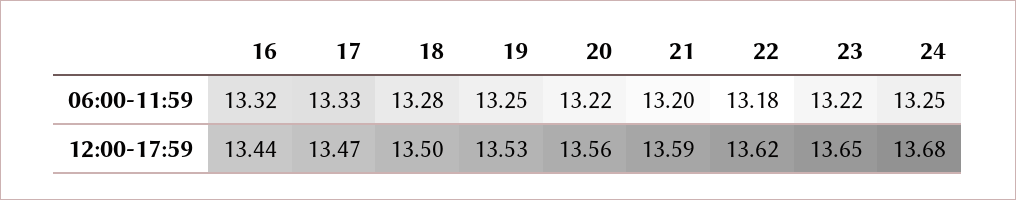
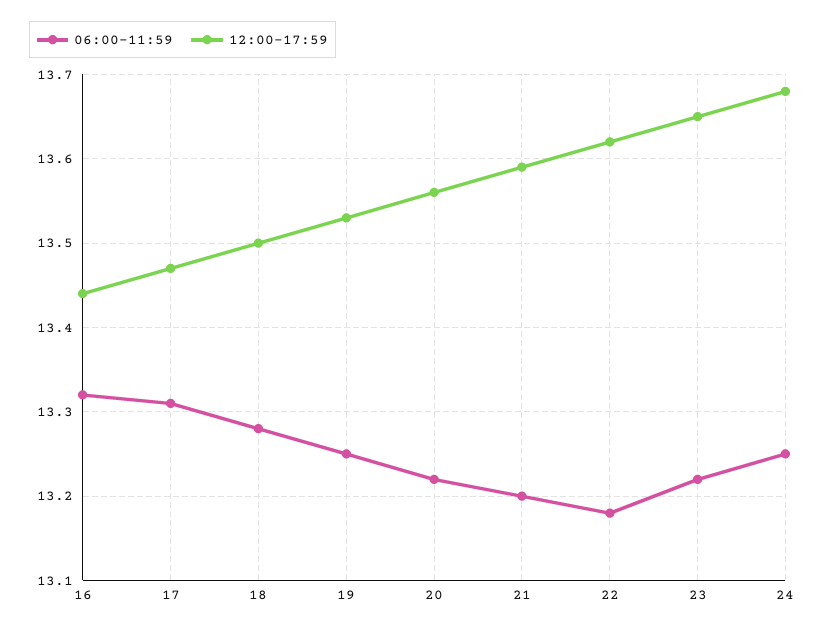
06:00-11:59, 17: 13.33 -> 13.31

